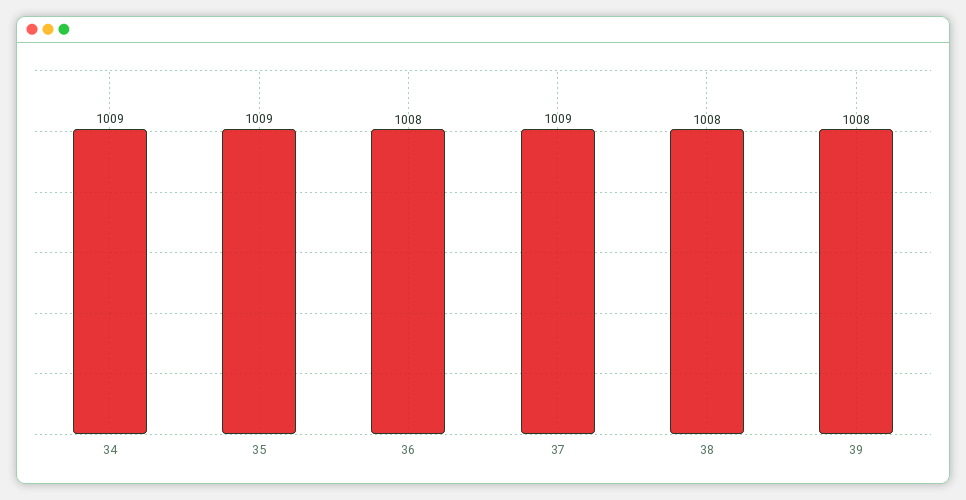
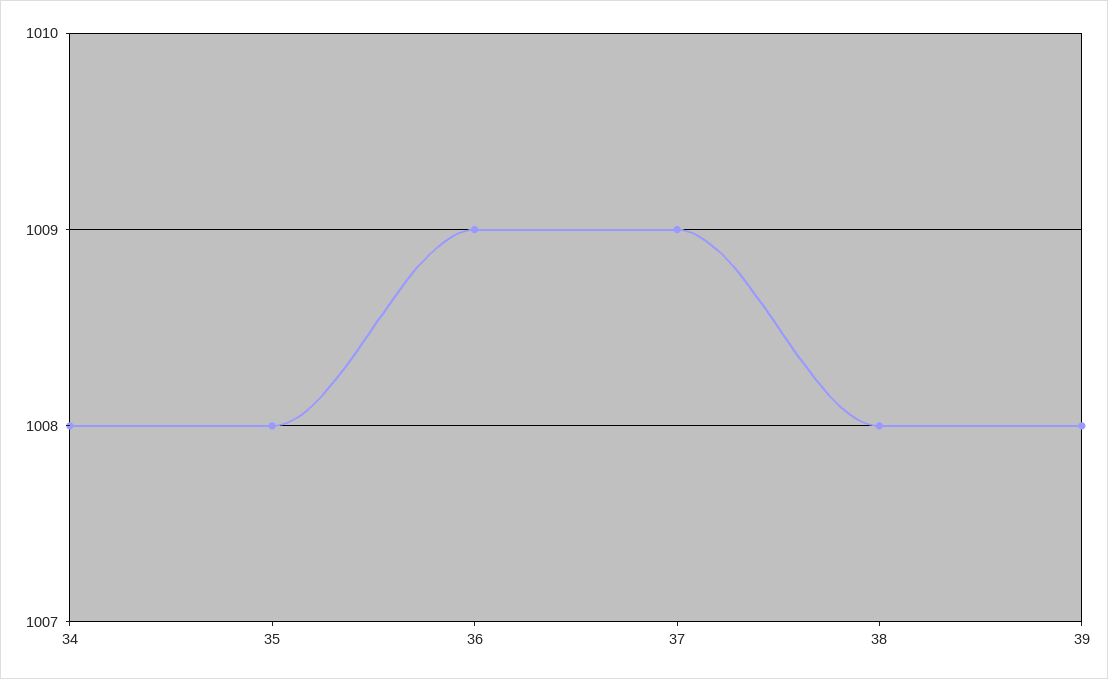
34: 1009 -> 1008
35: 1009 -> 1008
36: 1008 -> 1009

